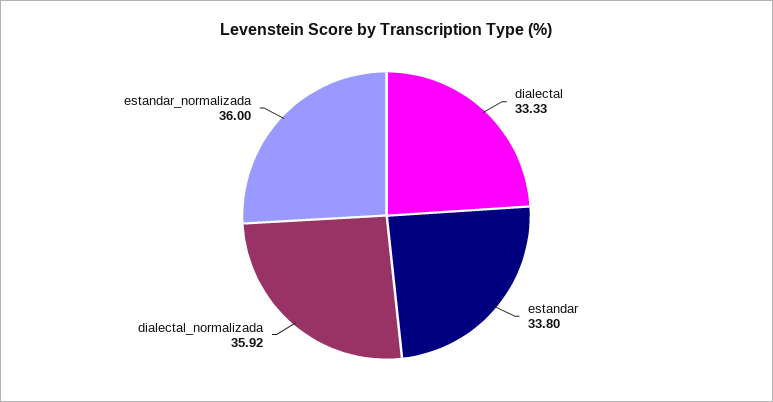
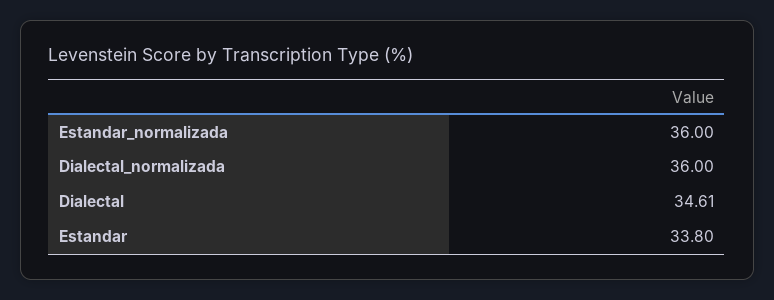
dialectal: 33.33 -> 34.61
dialectal_normalizada: 35.92 -> 36

